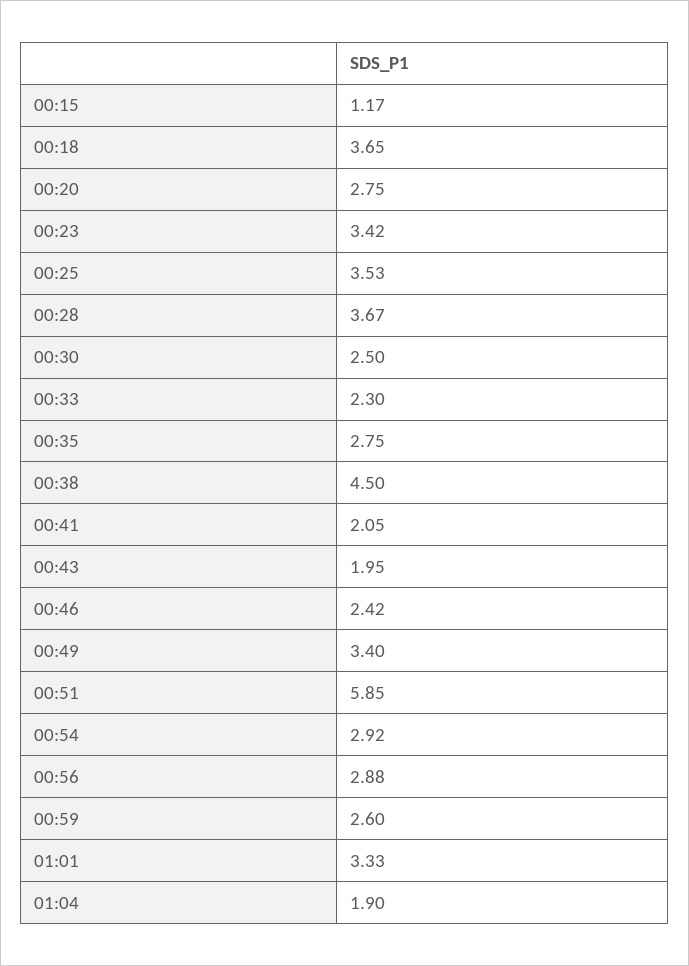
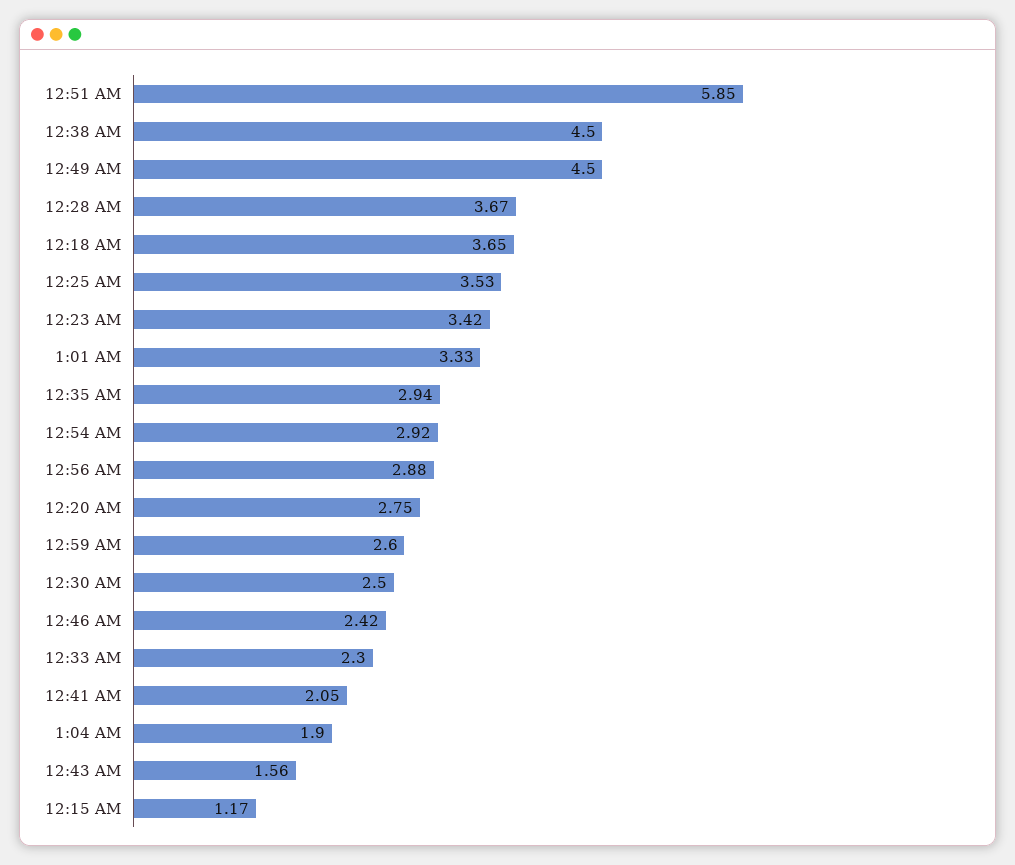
00:35: 2.75 -> 2.94
00:43: 1.95 -> 1.56
00:49: 3.4 -> 4.5

